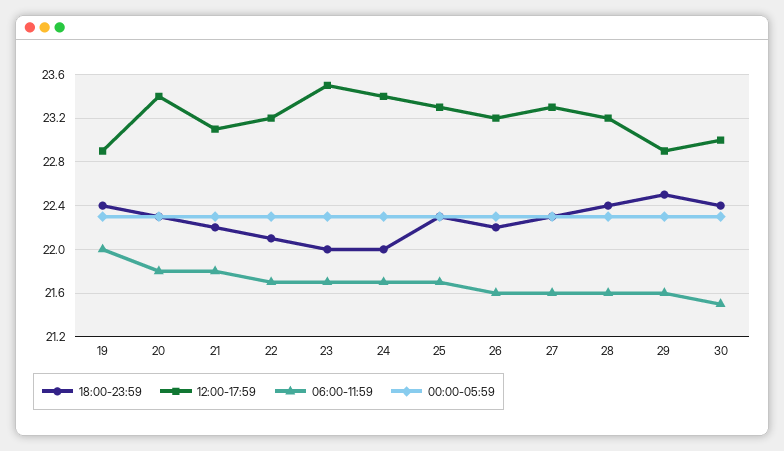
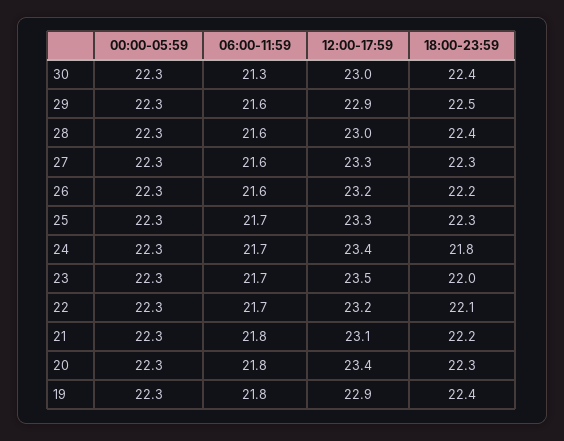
06:00-11:59, 19: 22 -> 21.8
18:00-23:59, 24: 22 -> 21.8
12:00-17:59, 28: 23.2 -> 23
06:00-11:59, 30: 21.5 -> 21.3

